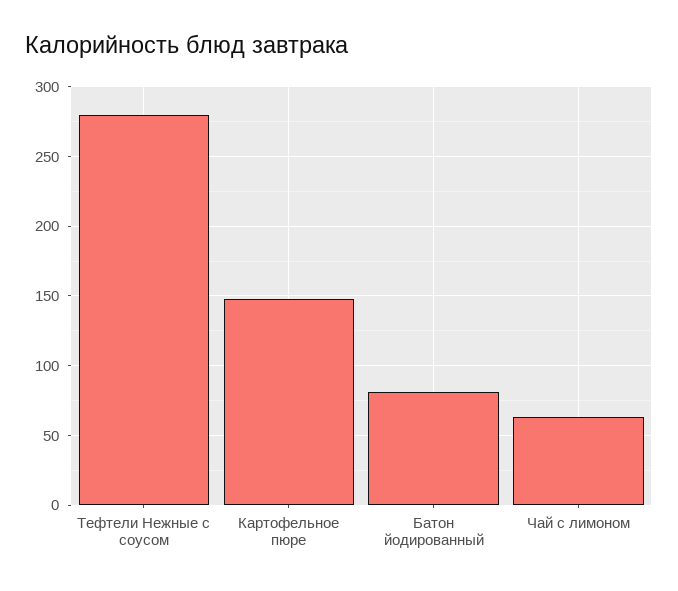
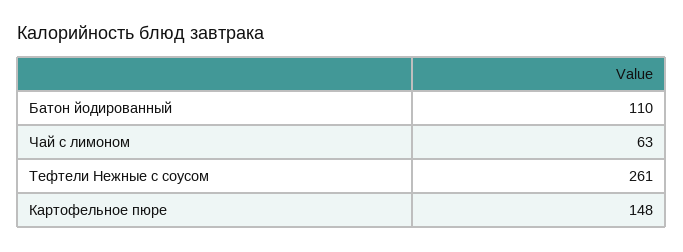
Тефтели Нежные с соусом: 280 -> 261
Батон йодированный: 80 -> 110

